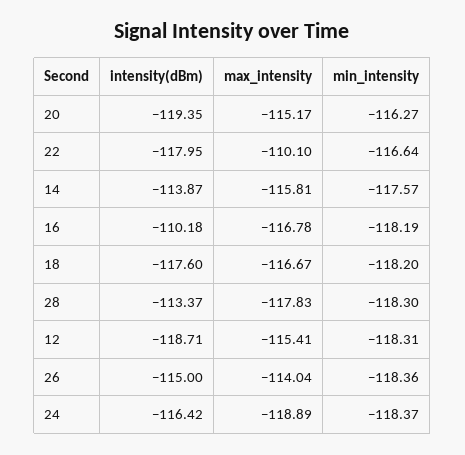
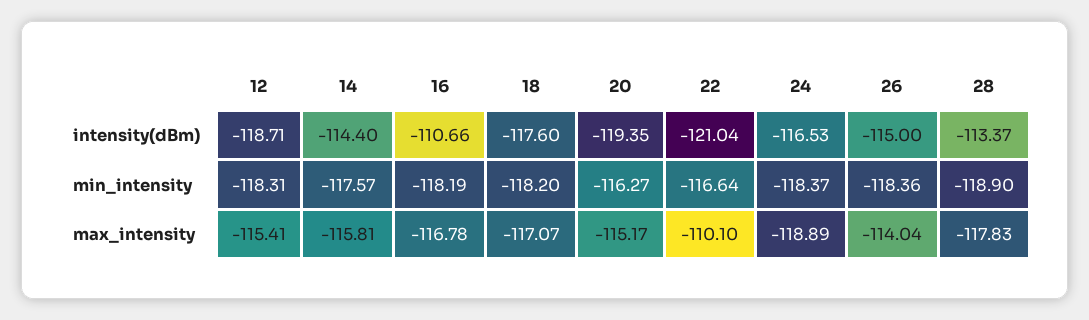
intensity(dBm), 22: -117.95 -> -121.04
intensity(dBm), 14: -113.87 -> -114.4
intensity(dBm), 16: -110.18 -> -110.66
max_intensity, 18: -116.67 -> -117.07
min_intensity, 28: -118.3 -> -118.9
intensity(dBm), 24: -116.42 -> -116.53

